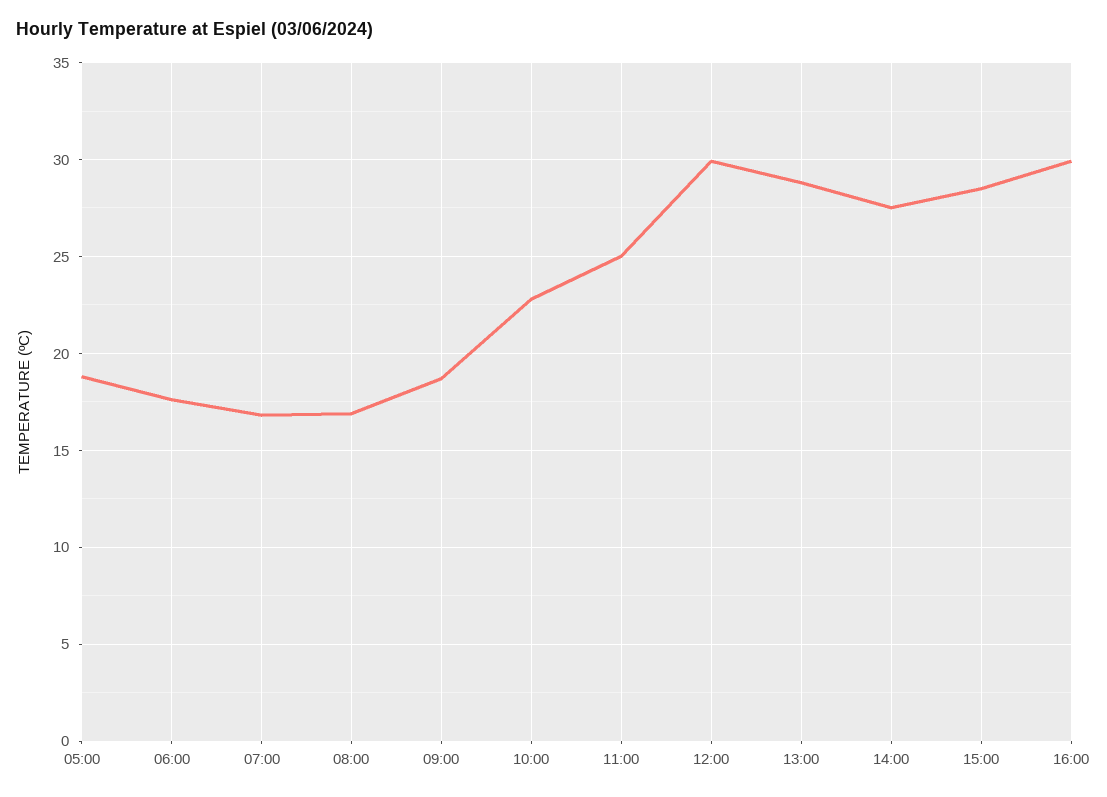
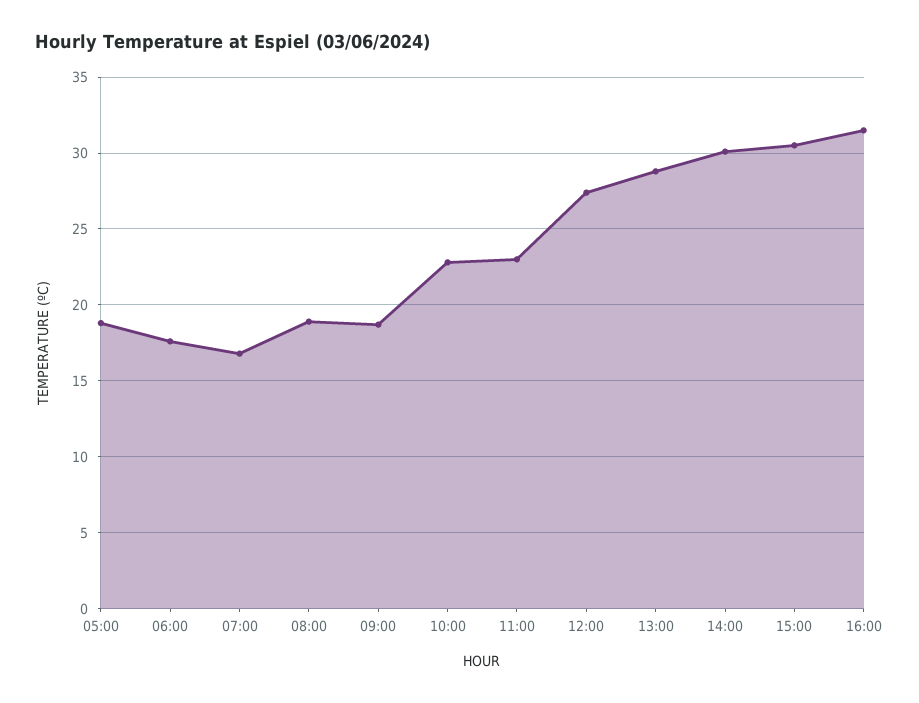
08:00: 17 -> 19
11:00: 25 -> 23
12:00: 30 -> 27.5
14:00: 27.5 -> 30
15:00: 28.5 -> 30.5
16:00: 30 -> 31.5

